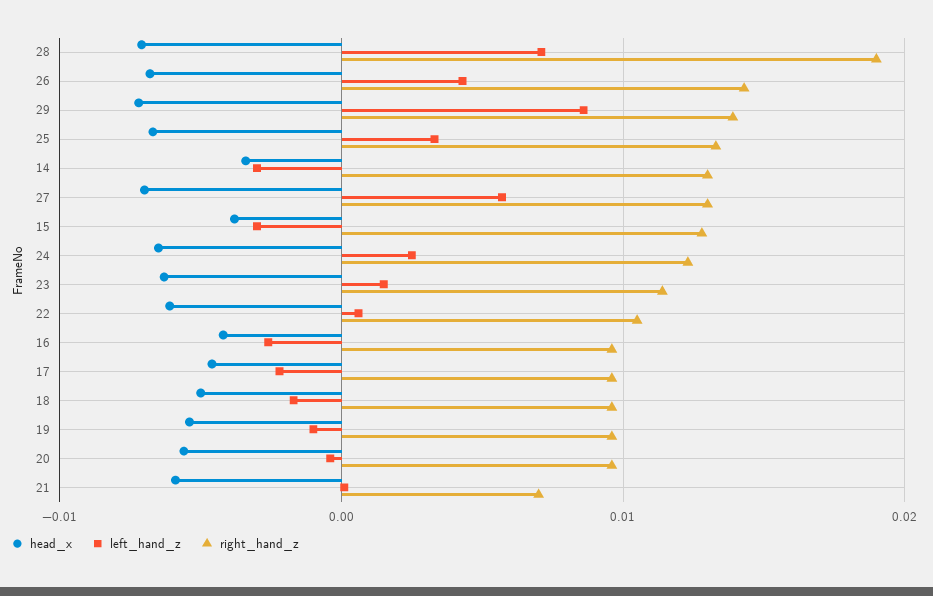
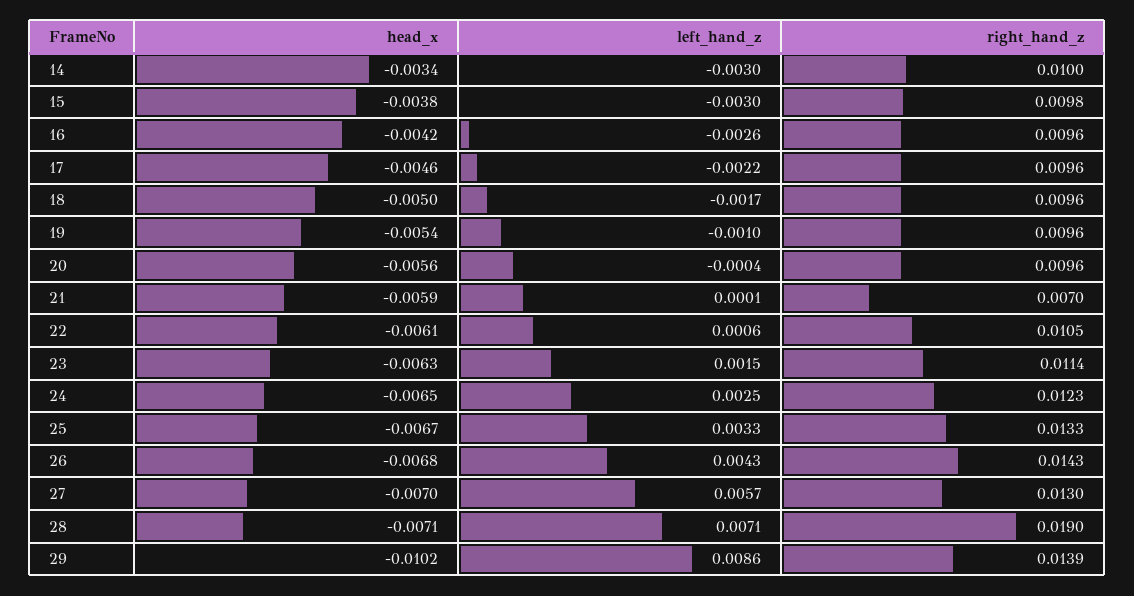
head_x, 29: -0.007 -> -0.0102
right_hand_z, 14: 0.013 -> 0.01
right_hand_z, 15: 0.013 -> 0.0098

